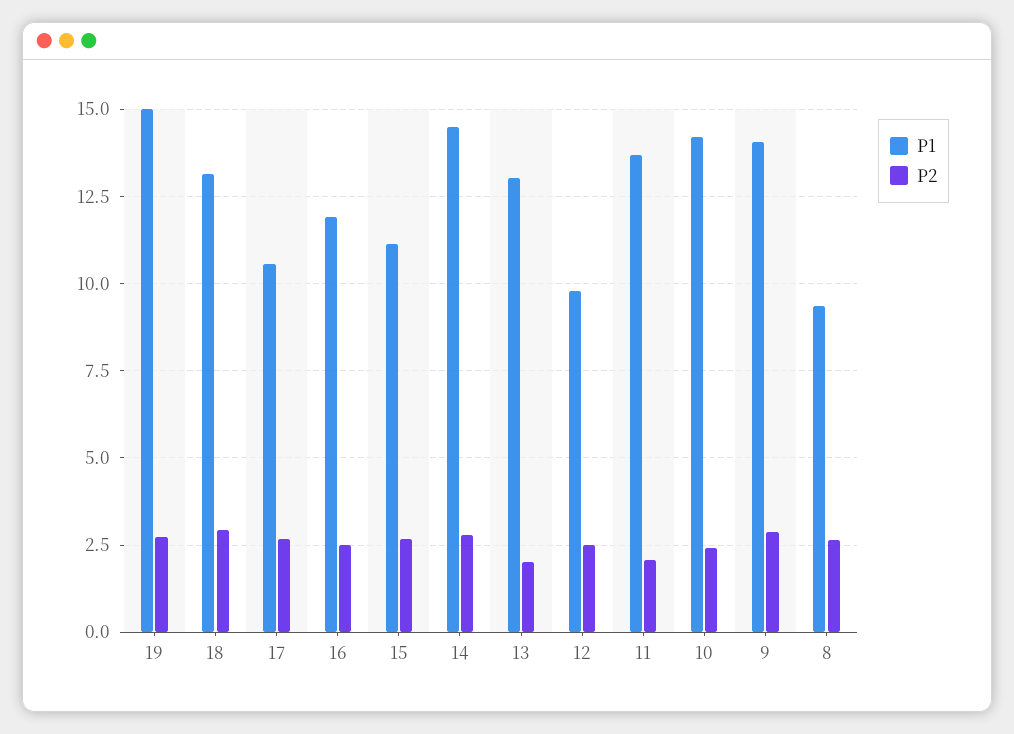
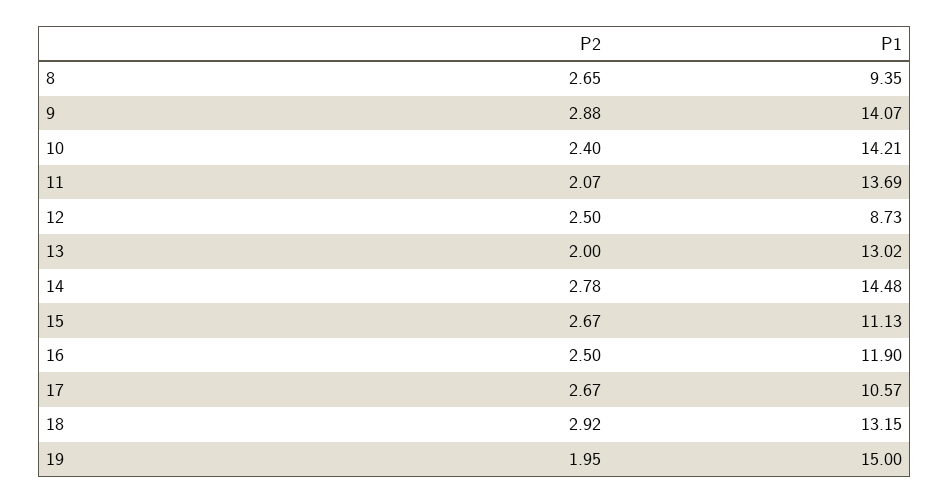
P2, 19: 2.75 -> 1.95
P1, 12: 9.75 -> 8.73

